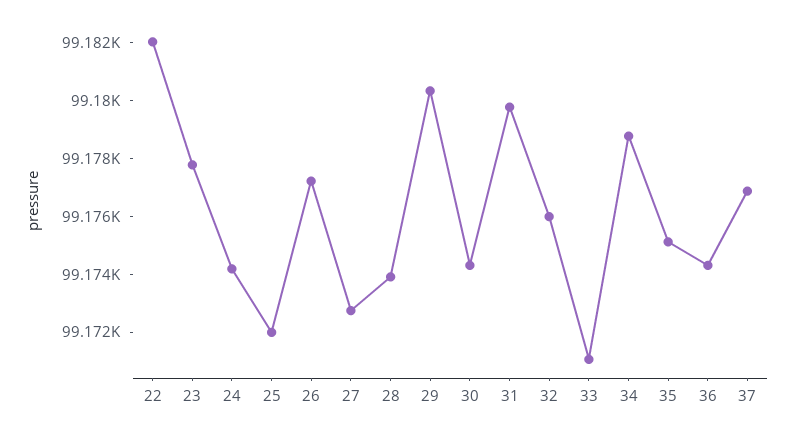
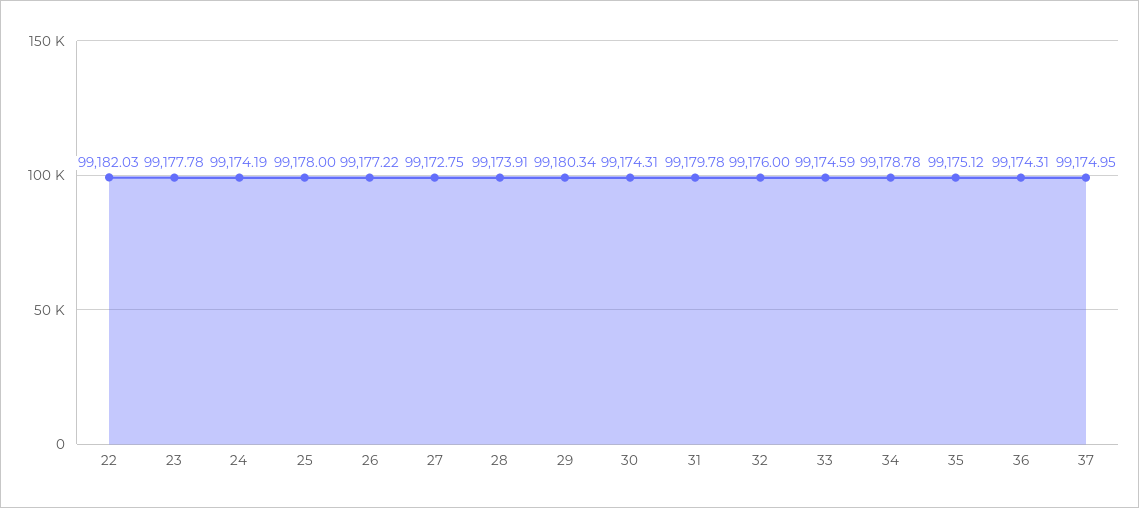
25: 99172 -> 99178
33: 99171 -> 99174.59
37: 99177 -> 99174.95

